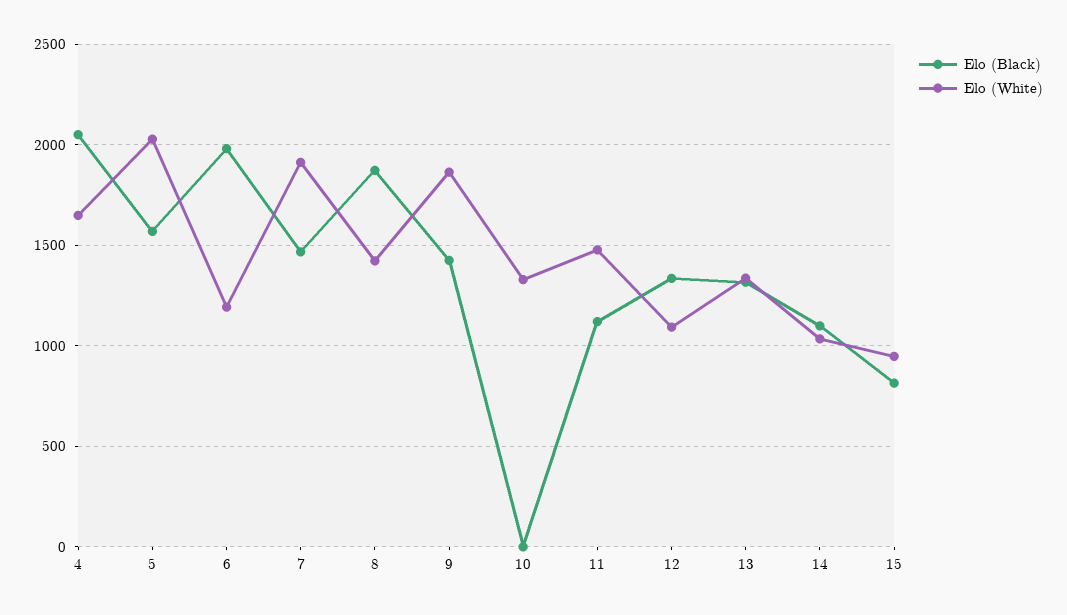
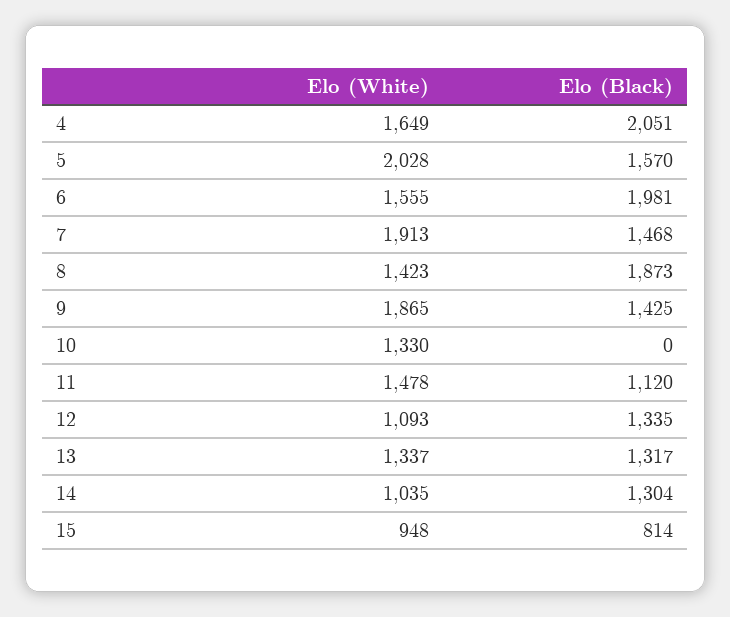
Elo (White), 6: 1200 -> 1555
Elo (Black), 14: 1100 -> 1304

